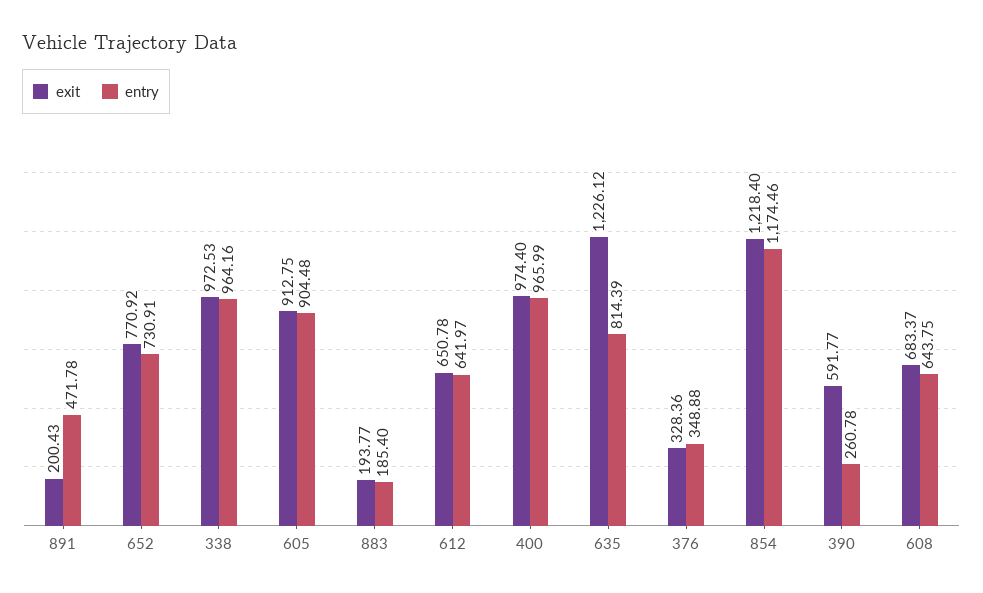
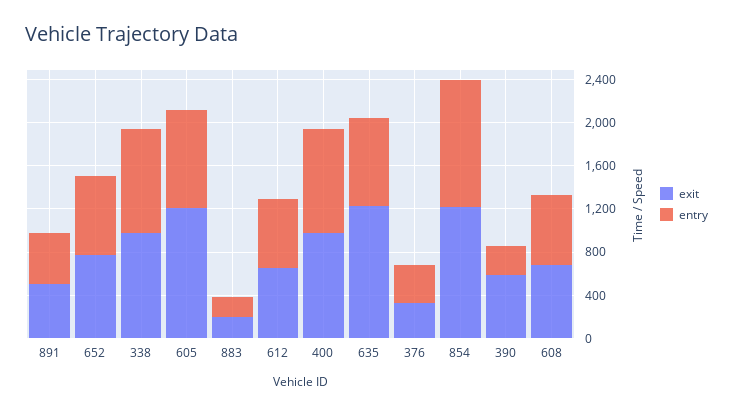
exit, 891: 200.43 -> 500
exit, 605: 912.75 -> 1200

